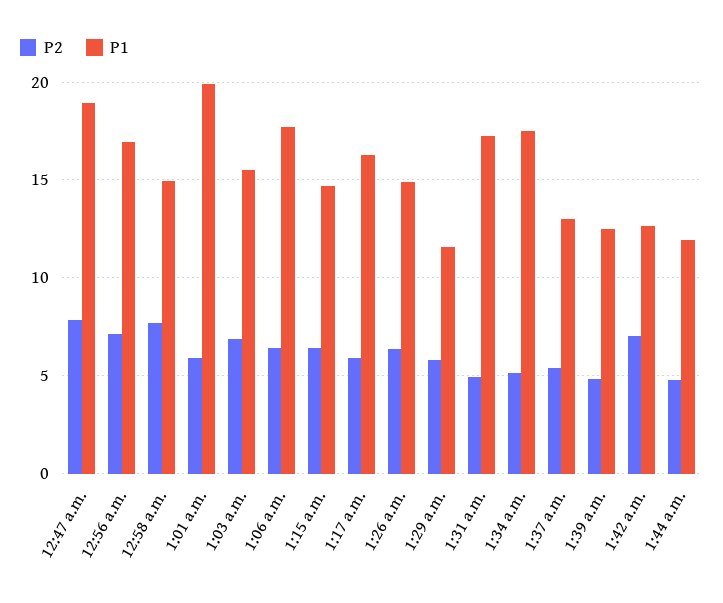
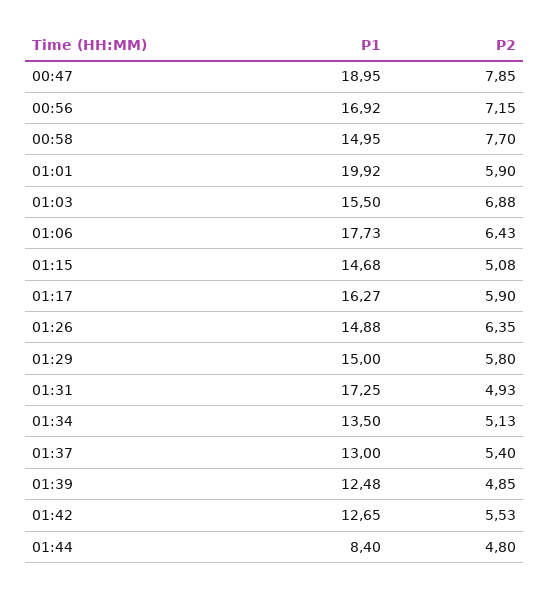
P2, 1:15 a.m.: 6.5 -> 5.08
P1, 1:29 a.m.: 11.5 -> 15
P1, 1:34 a.m.: 17.5 -> 13.5
P2, 1:42 a.m.: 7 -> 5.53
P1, 1:44 a.m.: 12 -> 8.4

